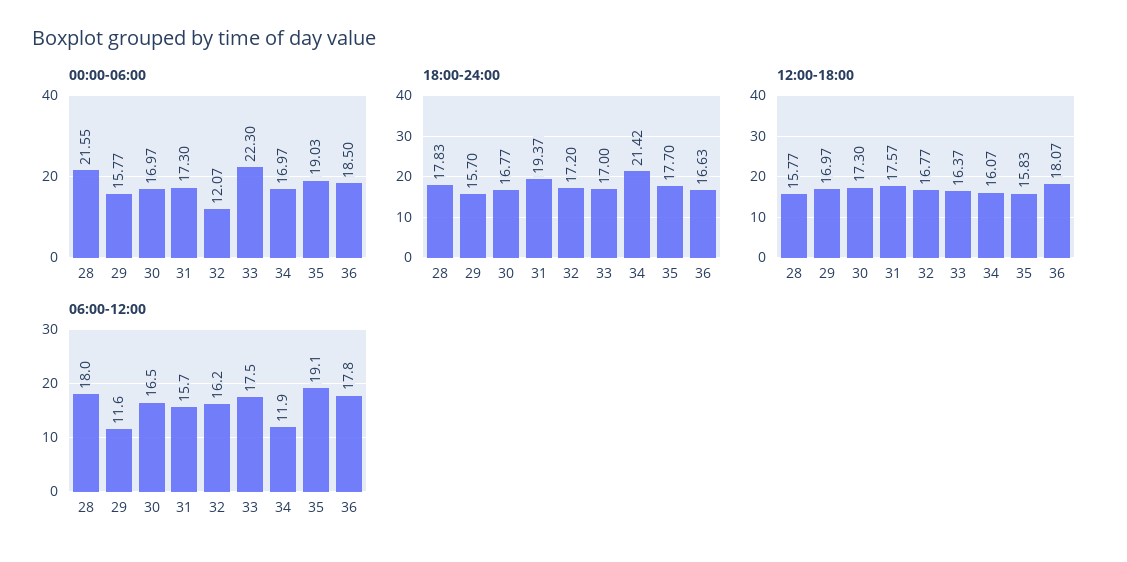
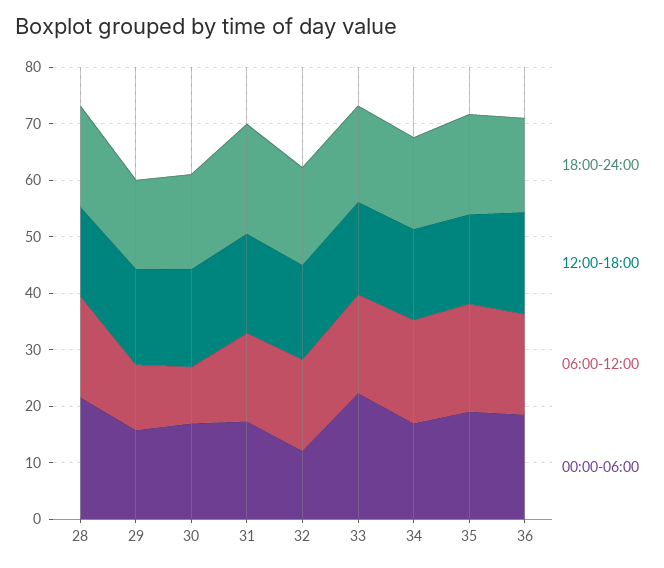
18:00-24:00, 34: 21.42 -> 16
06:00-12:00, 30: 16.5 -> 10
06:00-12:00, 34: 11.9 -> 18

